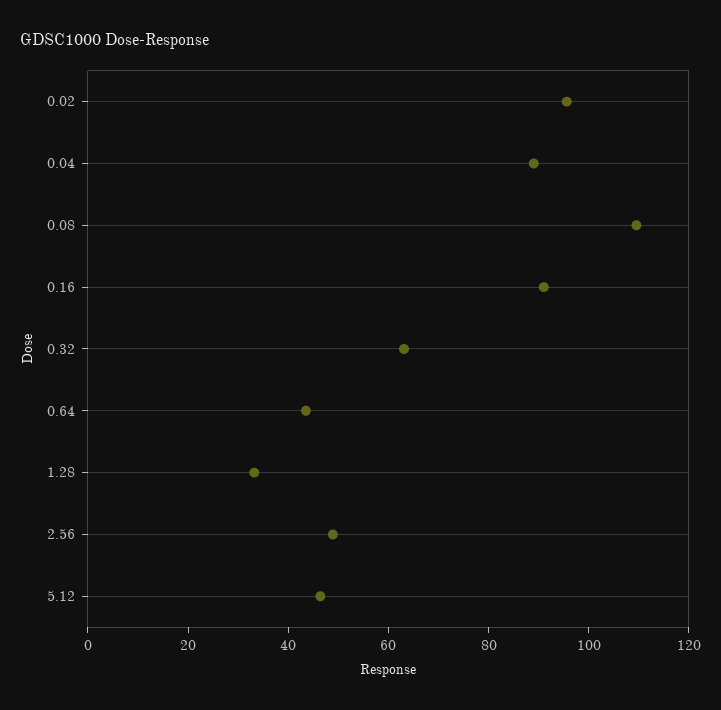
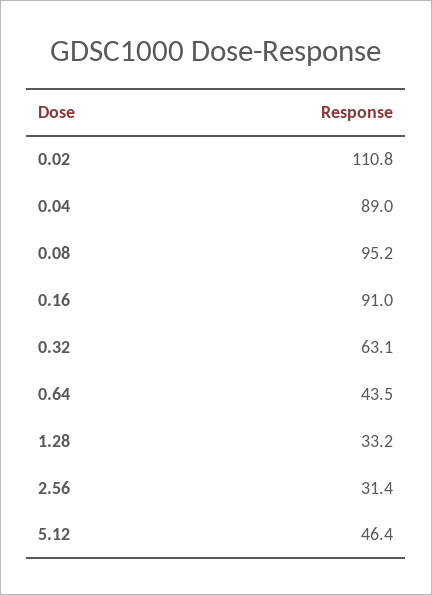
0.02: 95 -> 110.8
0.08: 110 -> 95.2
2.56: 50 -> 31.4

